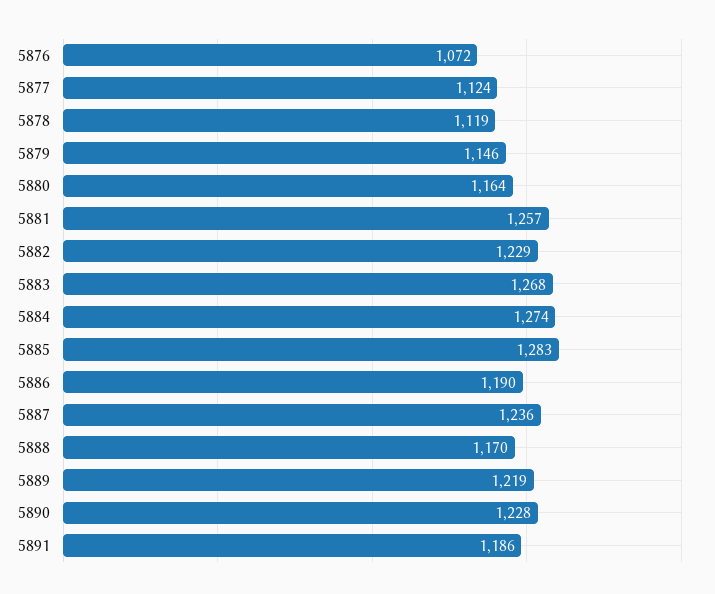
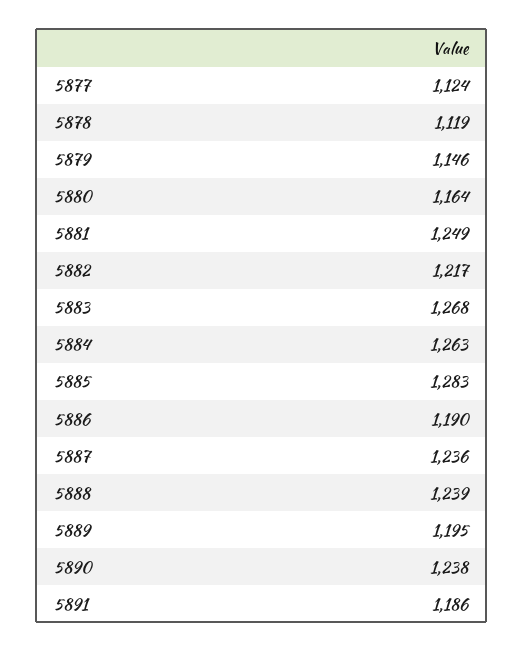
5876: 1072 -> none
5881: 1257 -> 1249
5882: 1229 -> 1217
5884: 1274 -> 1263
5888: 1170 -> 1239
5889: 1219 -> 1195
5890: 1228 -> 1238

